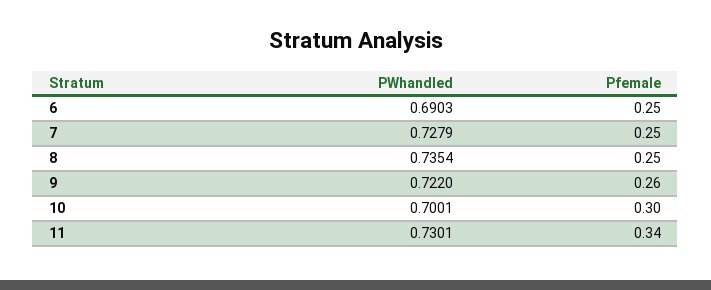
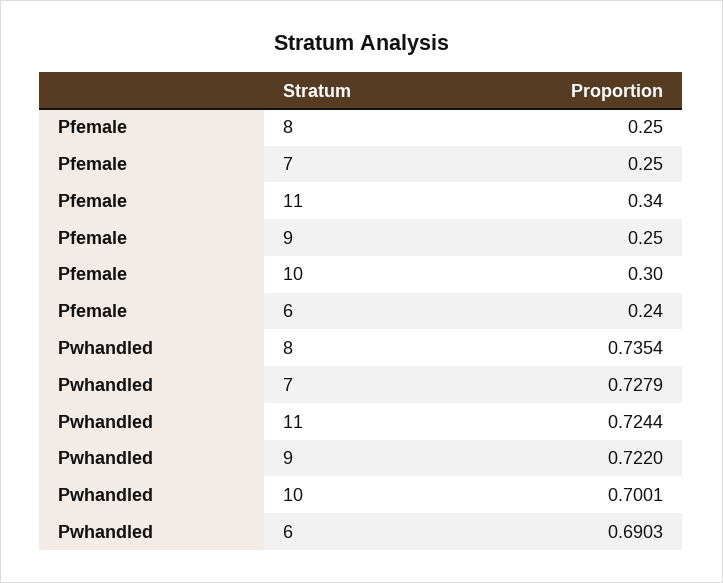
Pfemale, 6: 0.25 -> 0.24
Pfemale, 9: 0.26 -> 0.25
PWhandled, 11: 0.7301 -> 0.7244

